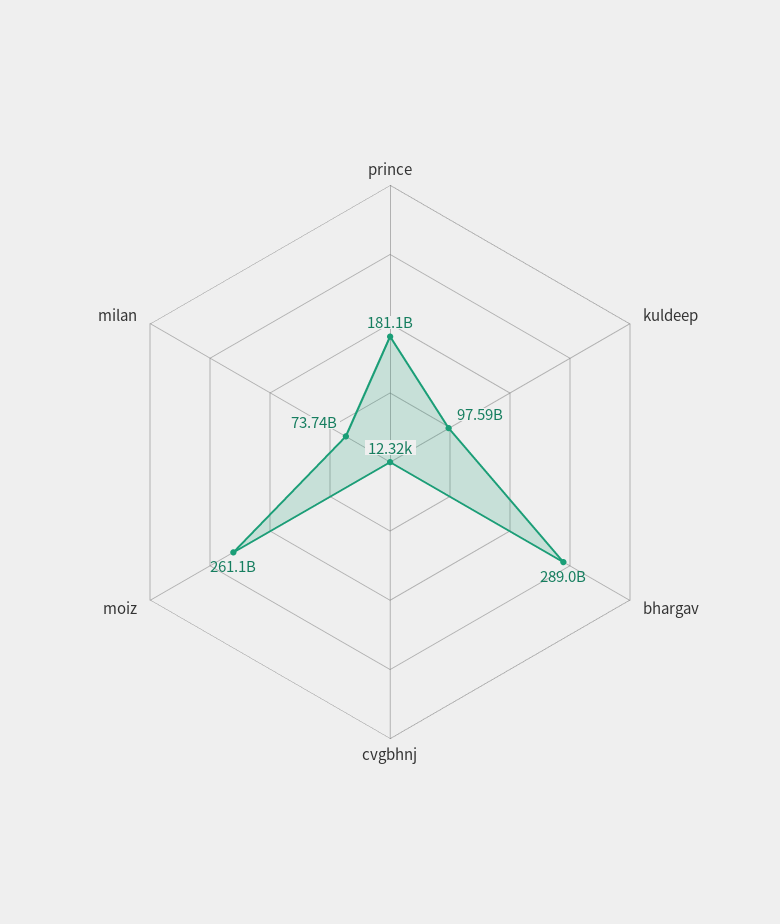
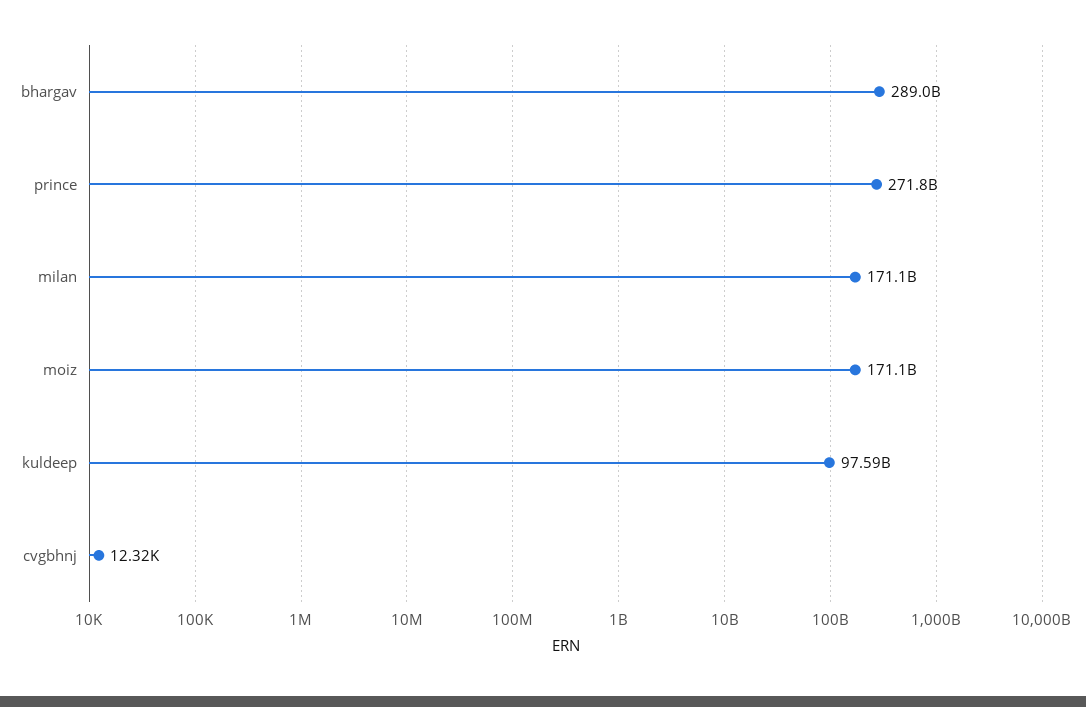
prince: 181100000000 -> 271800000000
moiz: 261100000000 -> 171100000000
milan: 73740000000 -> 171100000000

